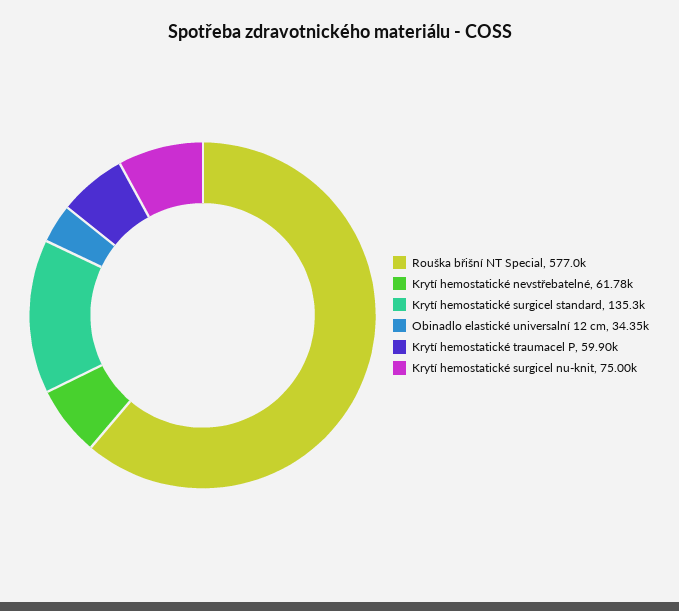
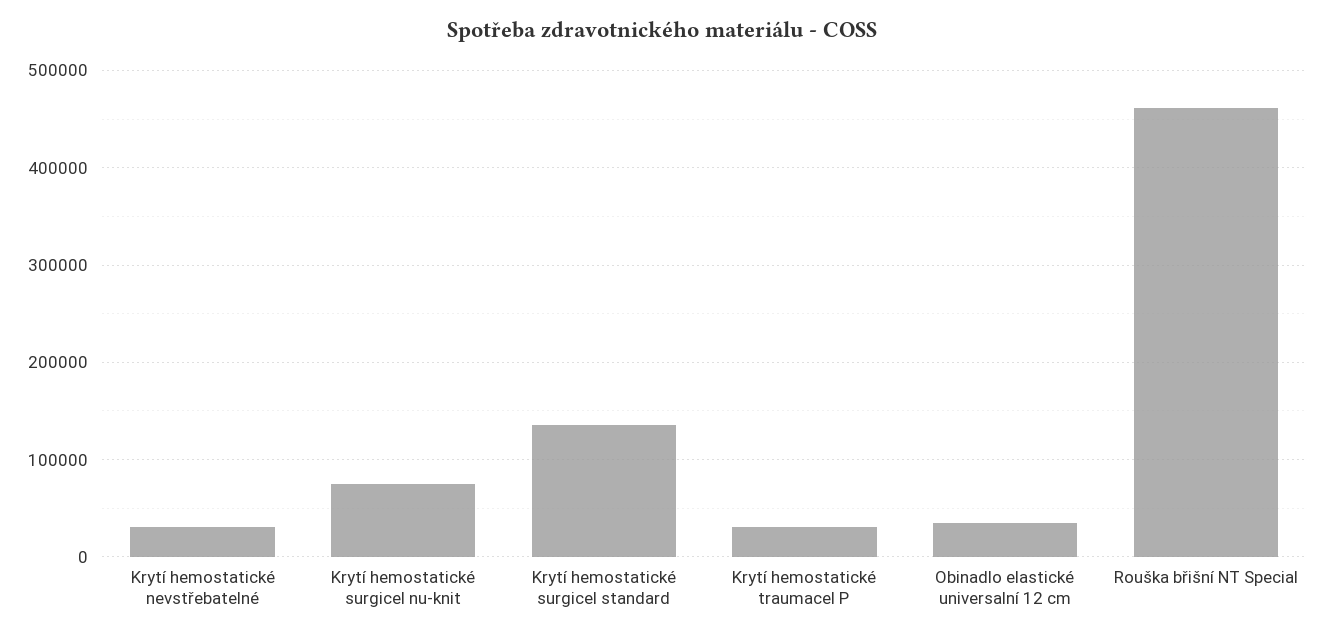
Rouška břišní NT Special: 577000 -> 460000
Krytí hemostatické nevstřebatelné: 61780 -> 30000
Krytí hemostatické traumacel P: 59900 -> 30000

